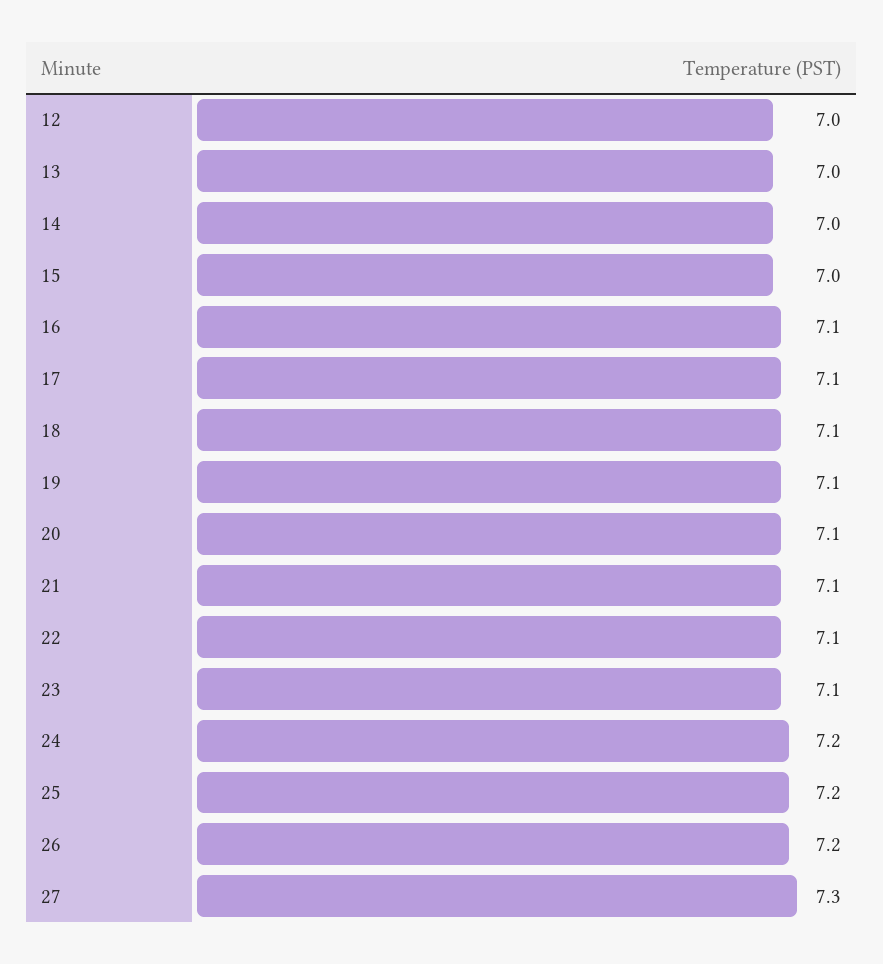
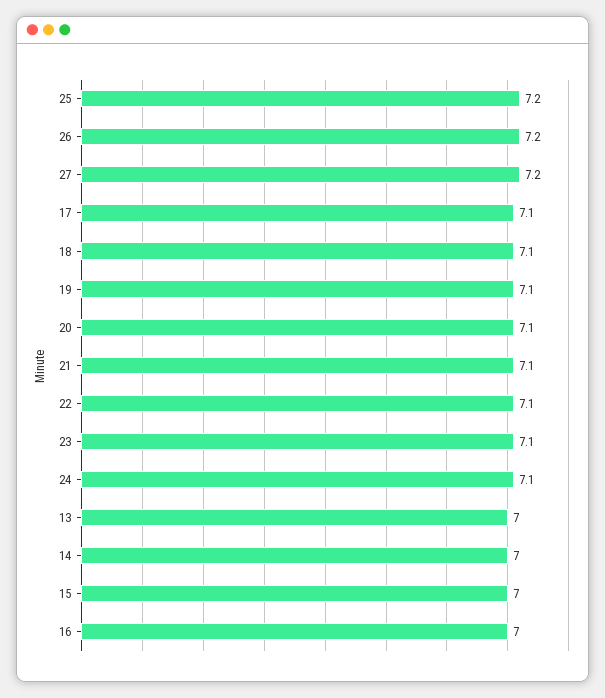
12: 7 -> none
16: 7.1 -> 7
24: 7.2 -> 7.1
27: 7.3 -> 7.2

